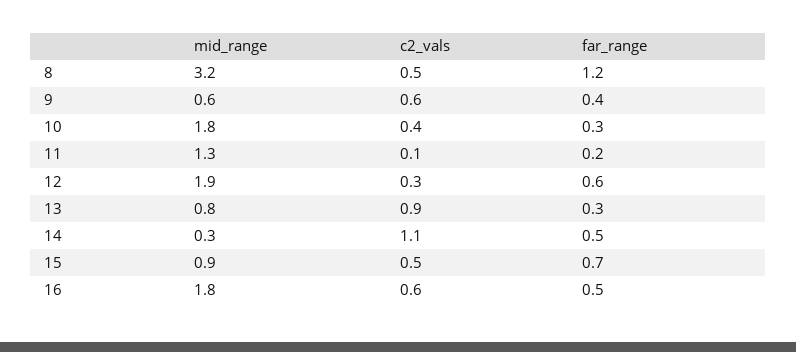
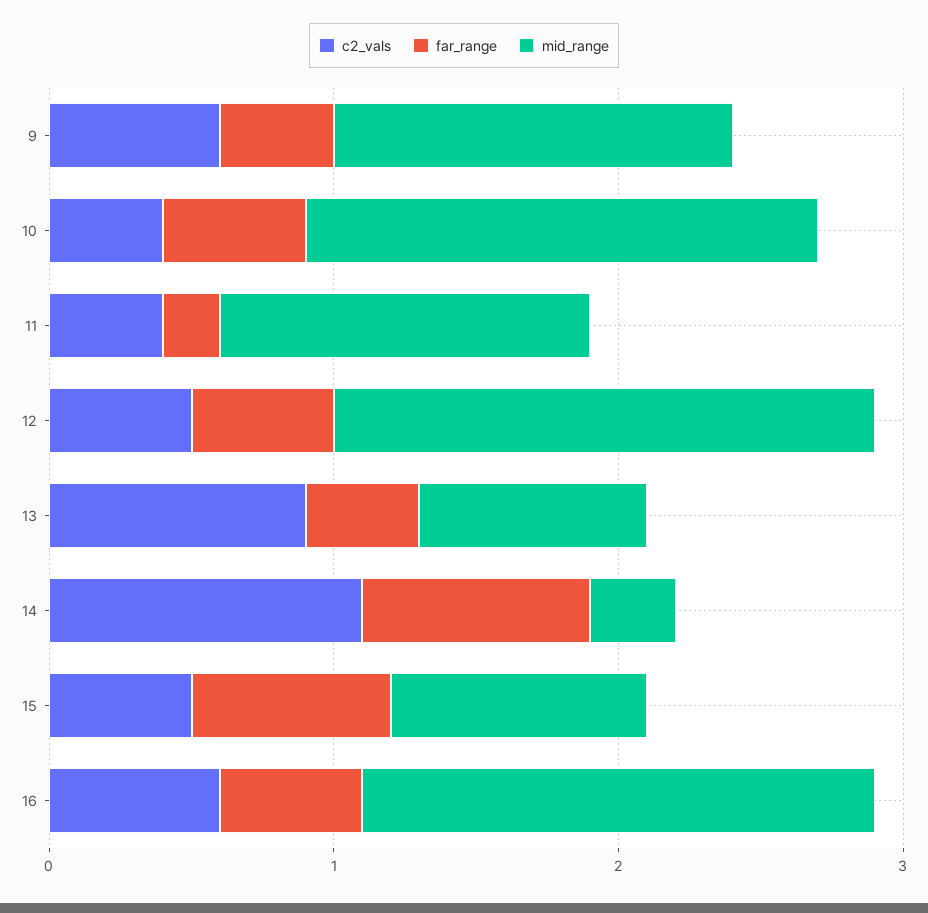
mid_range, 8: 3.2 -> none
c2_vals, 8: 0.5 -> none
far_range, 8: 1.2 -> none
mid_range, 9: 0.6 -> 1.4
far_range, 10: 0.3 -> 0.5
c2_vals, 11: 0.1 -> 0.4
c2_vals, 12: 0.3 -> 0.5
far_range, 12: 0.6 -> 0.5
far_range, 13: 0.3 -> 0.4
far_range, 14: 0.5 -> 0.8

